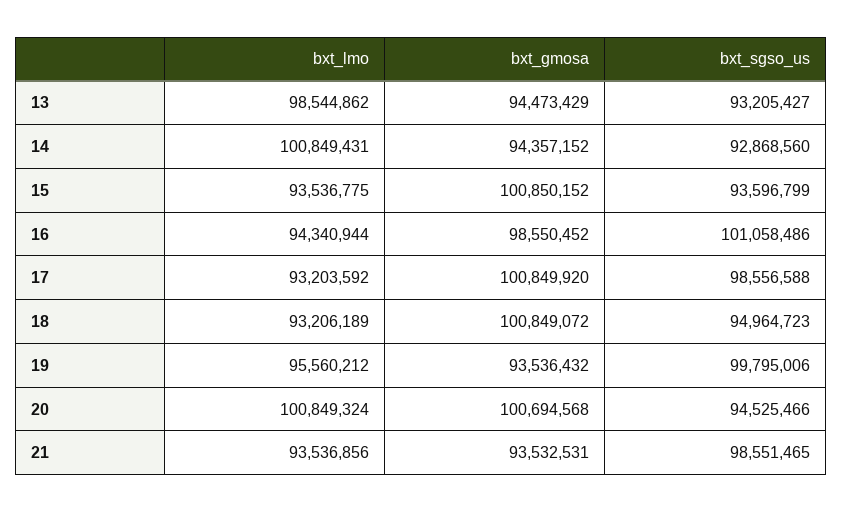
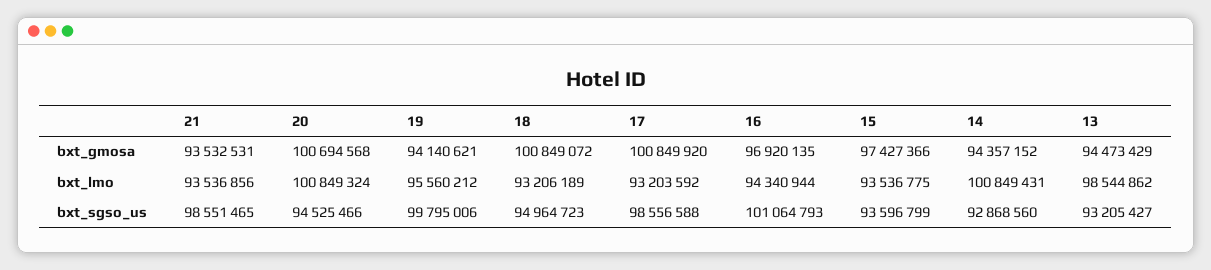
bxt_gmosa, 15: 100850152 -> 97427366
bxt_gmosa, 16: 98550452 -> 96920135
bxt_sgso_us, 16: 101058486 -> 101064793
bxt_gmosa, 19: 93536432 -> 94140621

